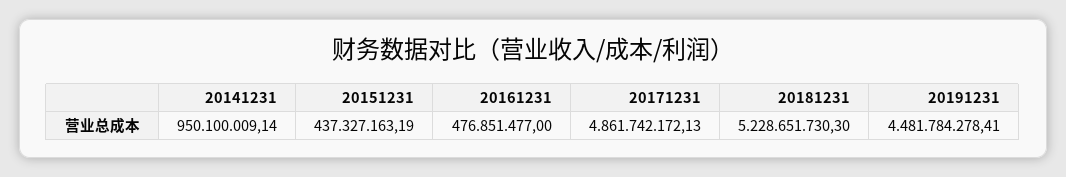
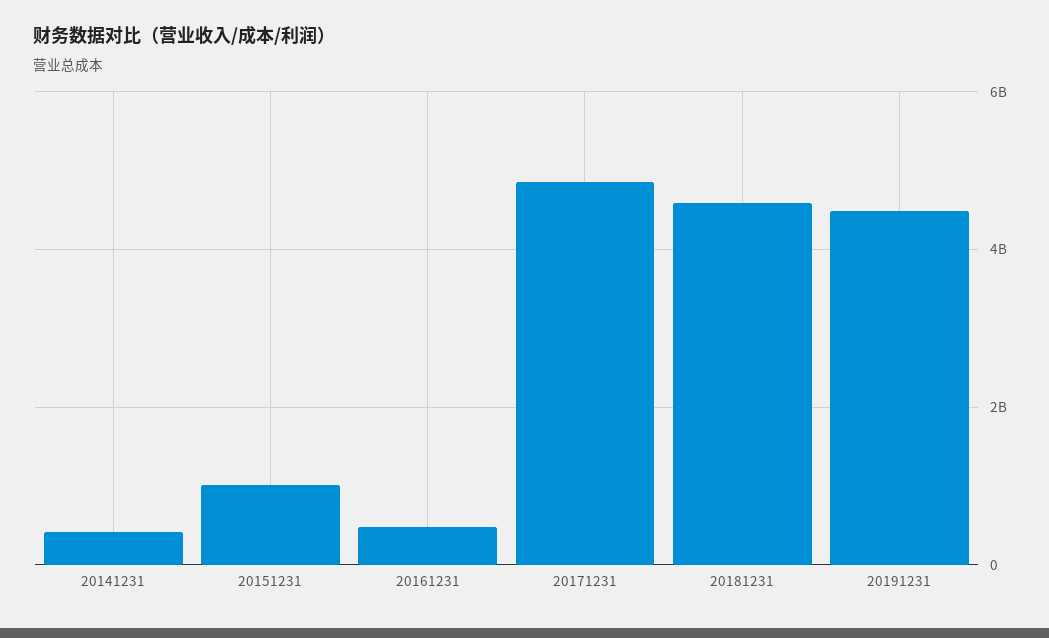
20141231: 950100009.14 -> 400000000
20151231: 437327163.19 -> 1000000000
20181231: 5228651730.3 -> 4600000000

